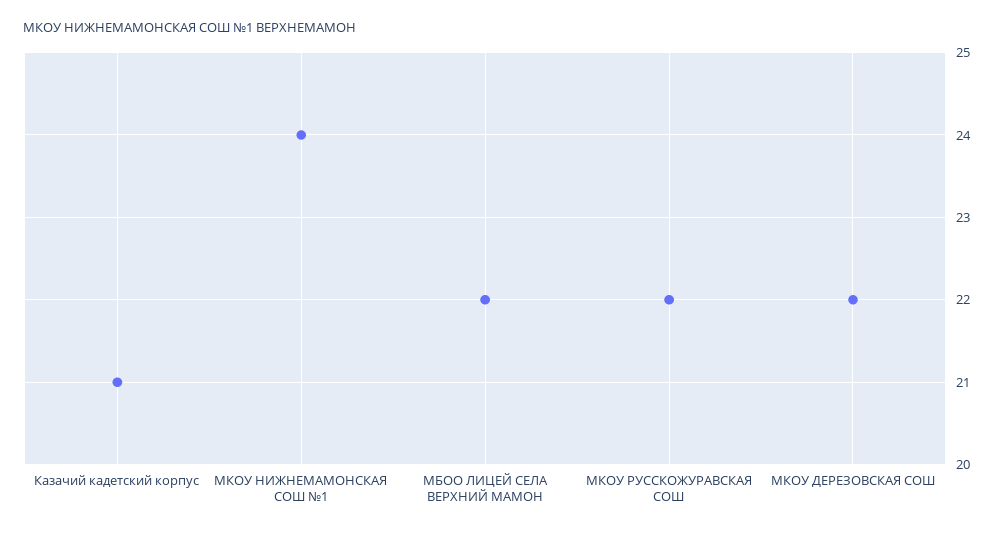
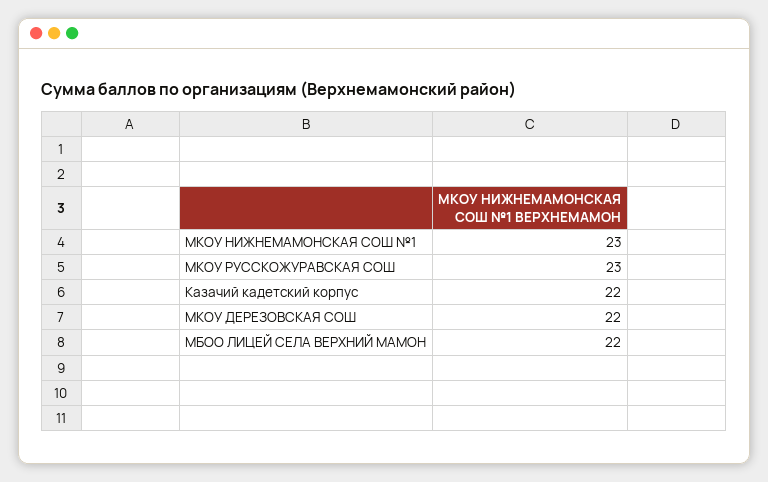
Казачий кадетский корпус: 21 -> 22
МКОУ НИЖНЕМАМОНСКАЯ СОШ №1: 24 -> 23
МКОУ РУССКОЖУРАВСКАЯ СОШ: 22 -> 23

